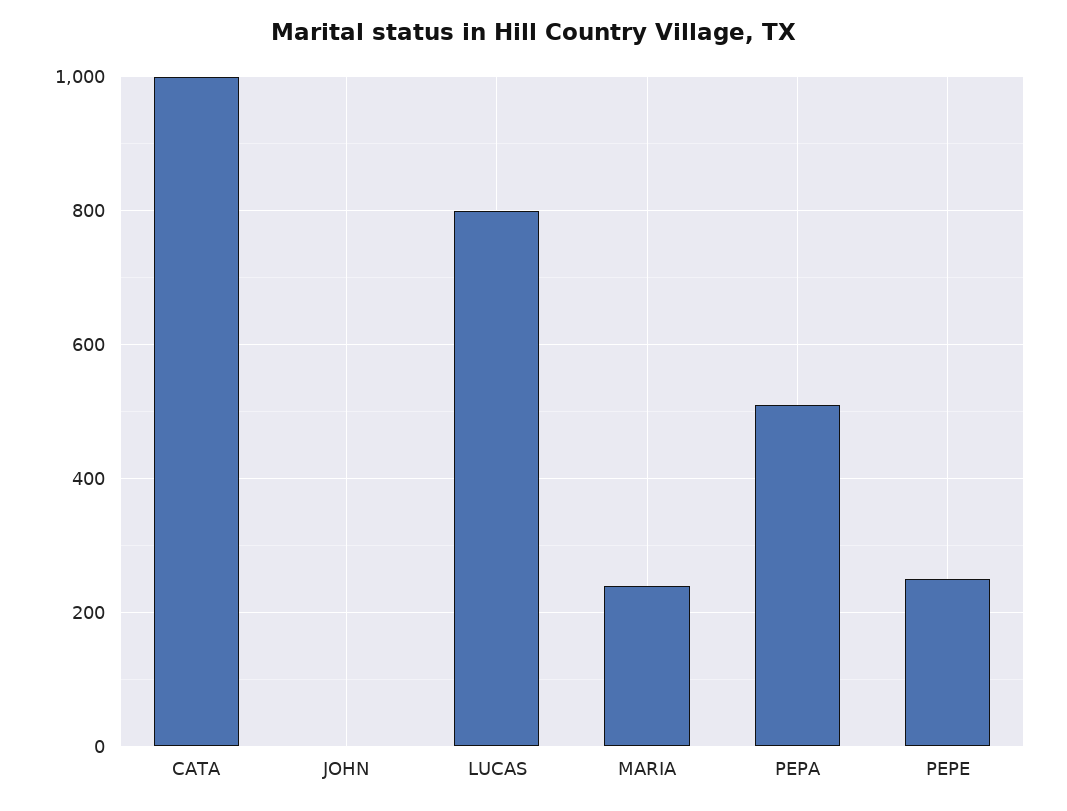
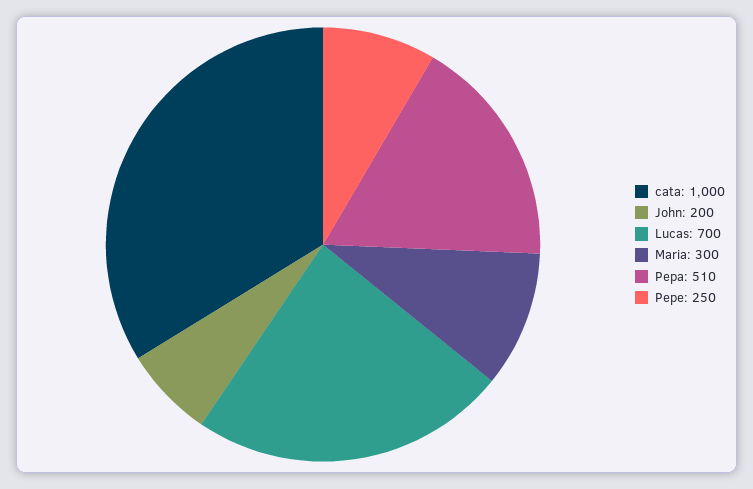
JOHN: 0 -> 200
LUCAS: 800 -> 700
MARIA: 240 -> 300

